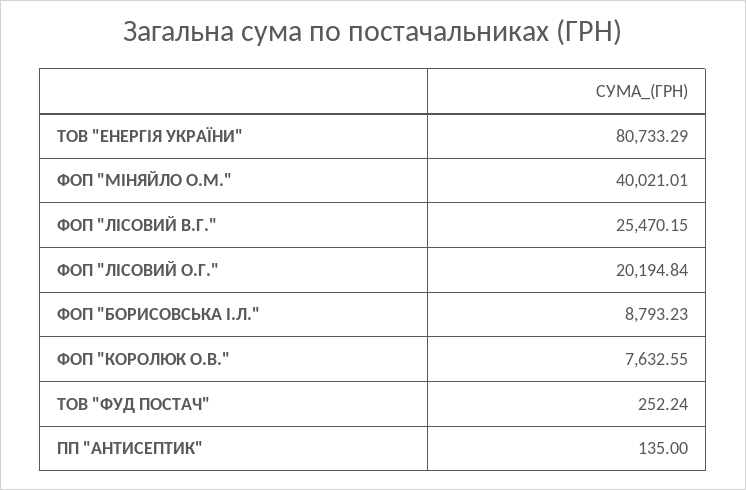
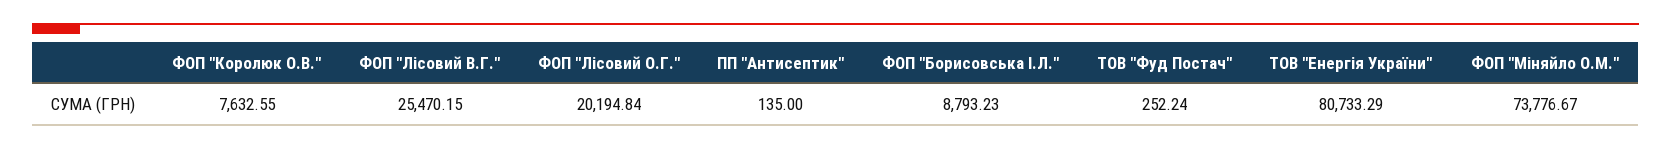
ФОП "МІНЯЙЛО О.М.": 40021.01 -> 73776.67

